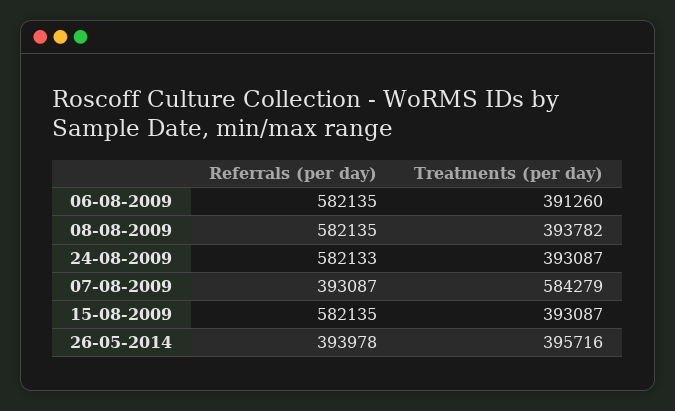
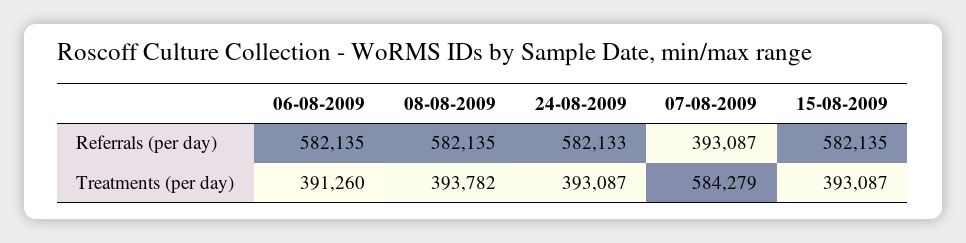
Referrals (per day), 26-05-2014: 393978 -> none
Treatments (per day), 26-05-2014: 395716 -> none

